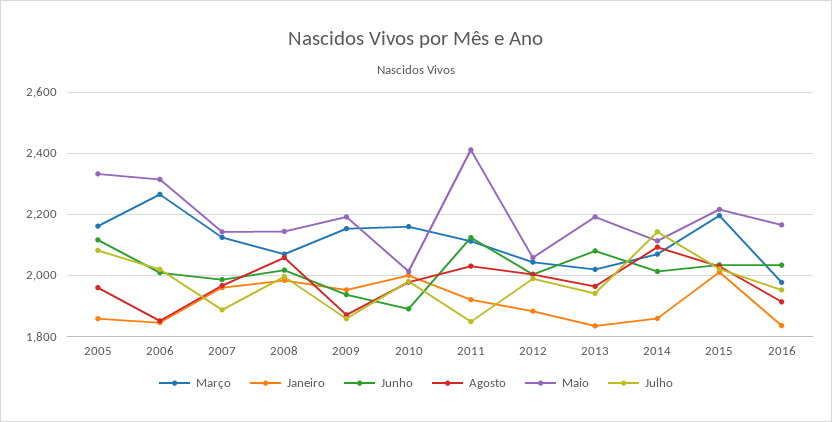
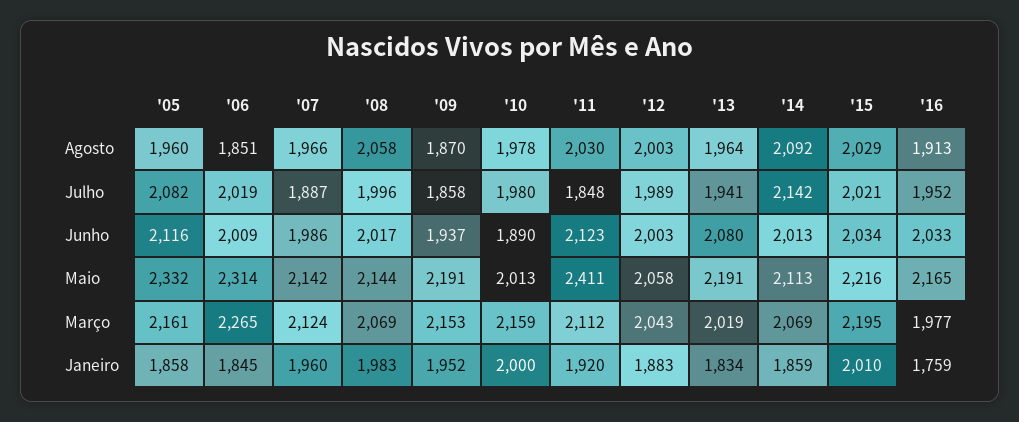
Janeiro, 2016: 1840 -> 1759

